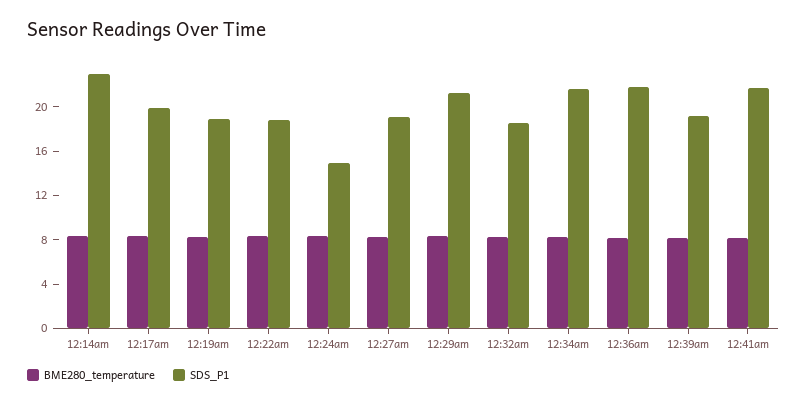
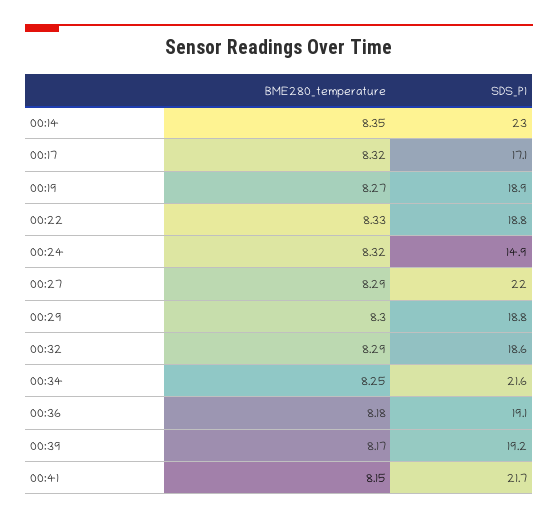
SDS_P1, 12:17am: 20 -> 17.1
SDS_P1, 12:27am: 19 -> 22
SDS_P1, 12:29am: 21 -> 18.8
SDS_P1, 12:36am: 22 -> 19.1

